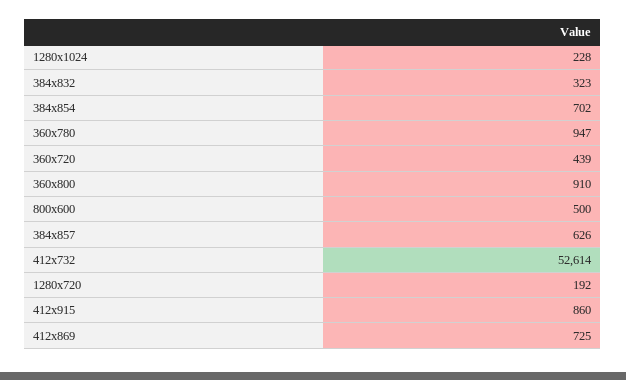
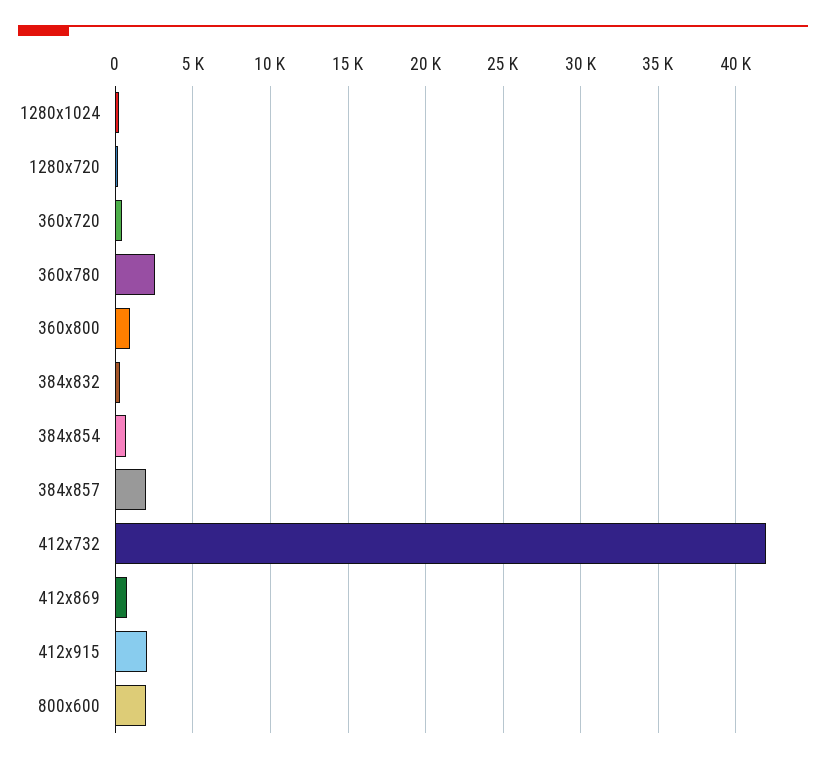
360x780: 947 -> 2500
800x600: 500 -> 2000
384x857: 626 -> 2000
412x732: 52614 -> 42000
412x915: 860 -> 2000

